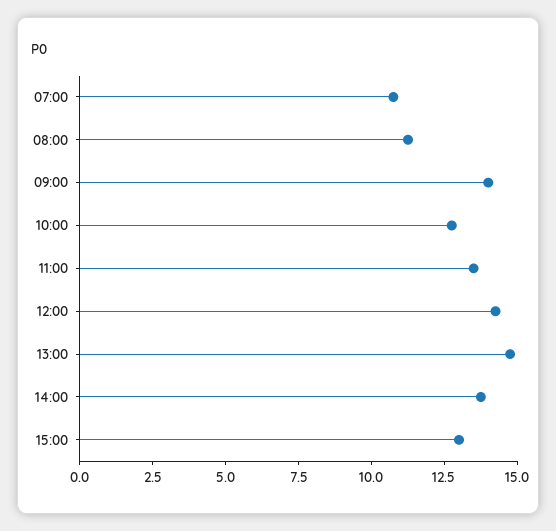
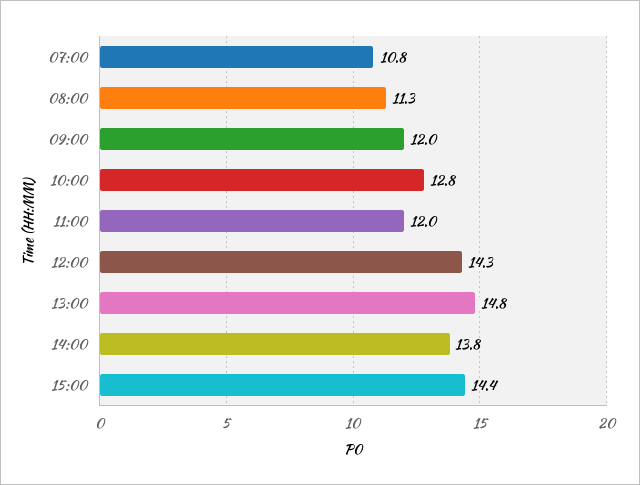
09:00: 14 -> 12
11:00: 13.5 -> 12
15:00: 13 -> 14.4

